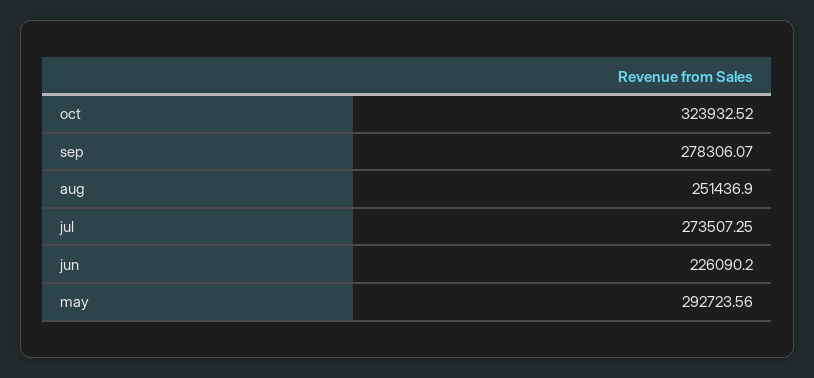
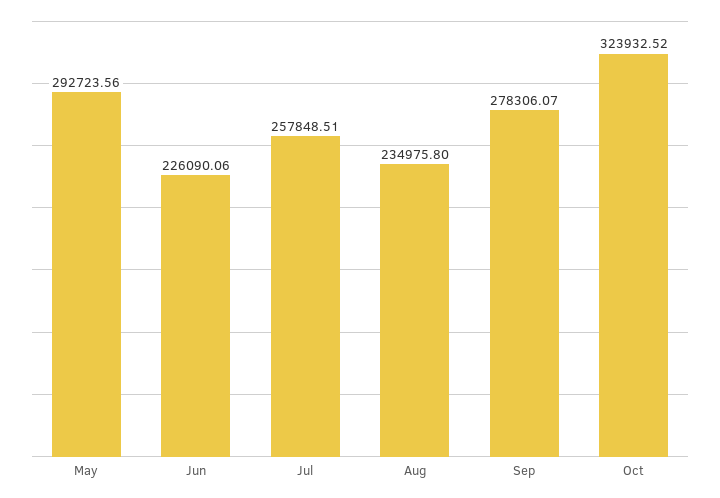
aug: 251436.9 -> 234975.8
jul: 273507.25 -> 257848.51
jun: 226090.2 -> 226090.06

